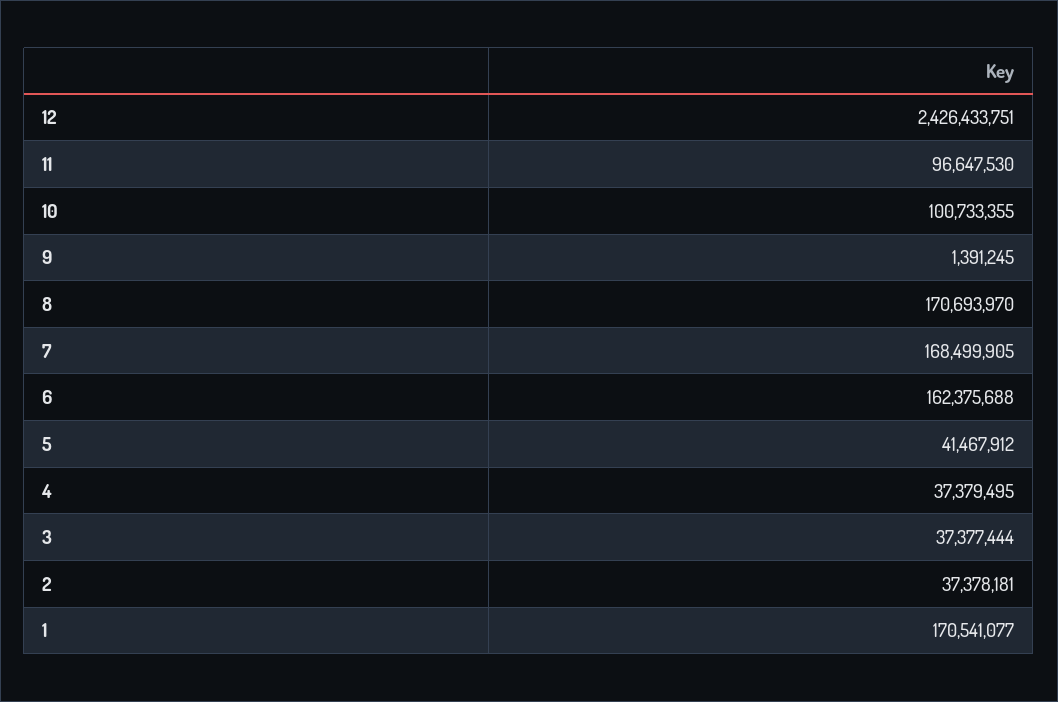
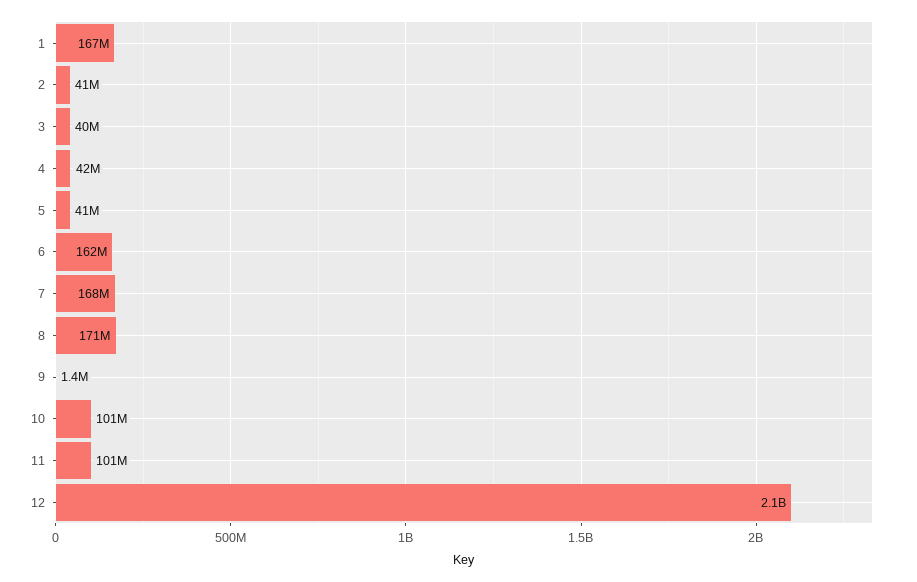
12: 2426433751 -> 2100000000
11: 96647530 -> 101000000
4: 37379495 -> 42000000
3: 37377444 -> 40000000
2: 37378181 -> 41000000
1: 170541077 -> 167000000

